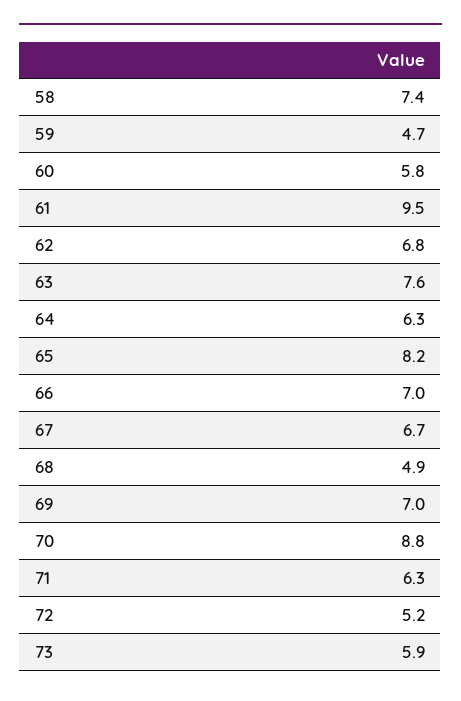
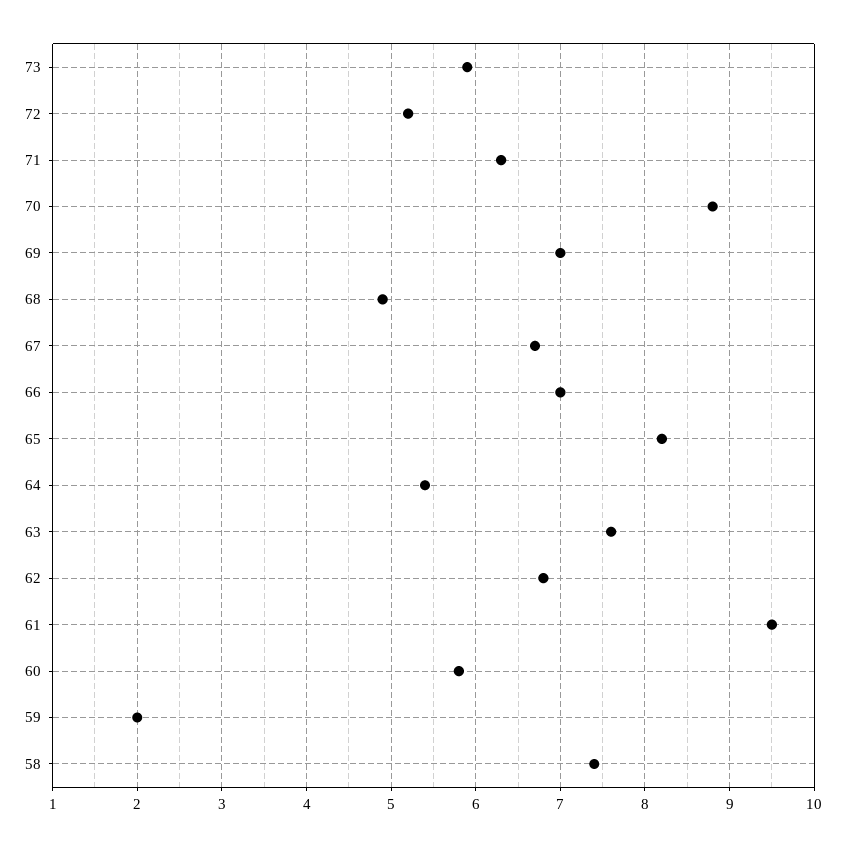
59: 4.7 -> 2
64: 6.3 -> 5.4

